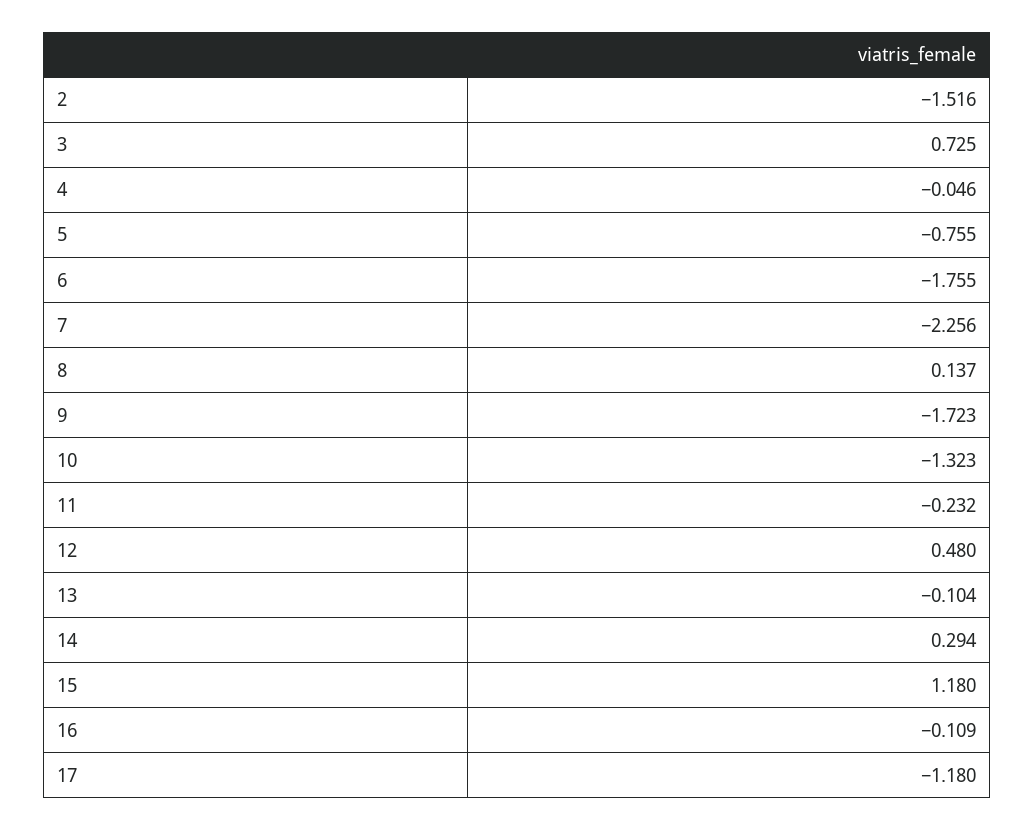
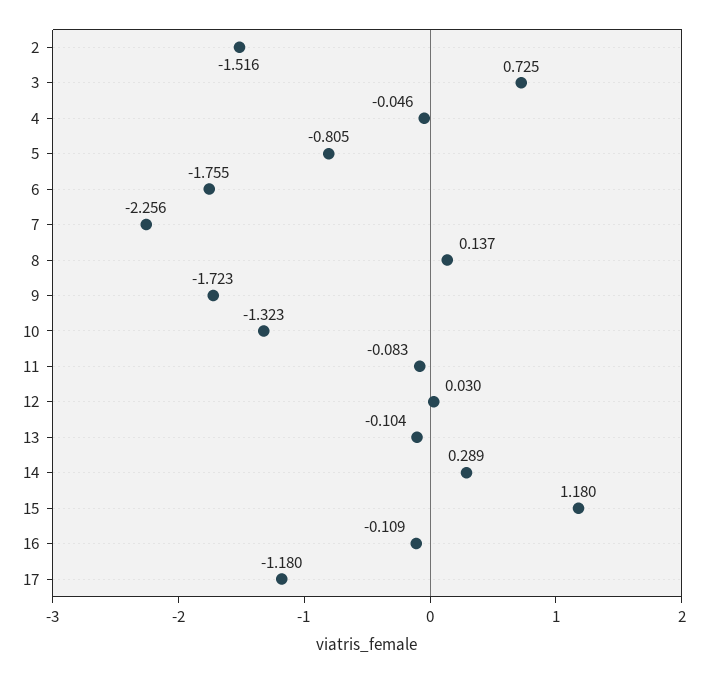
5: -0.755 -> -0.805
11: -0.232 -> -0.083
12: 0.48 -> 0.03
14: 0.294 -> 0.289

